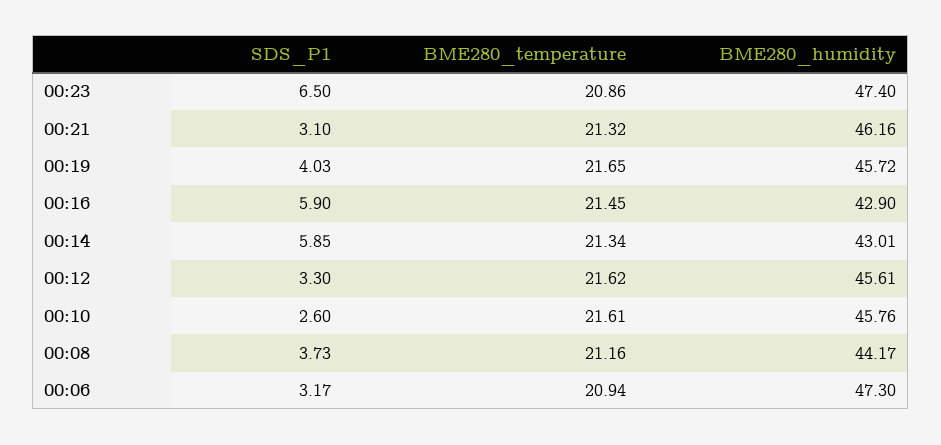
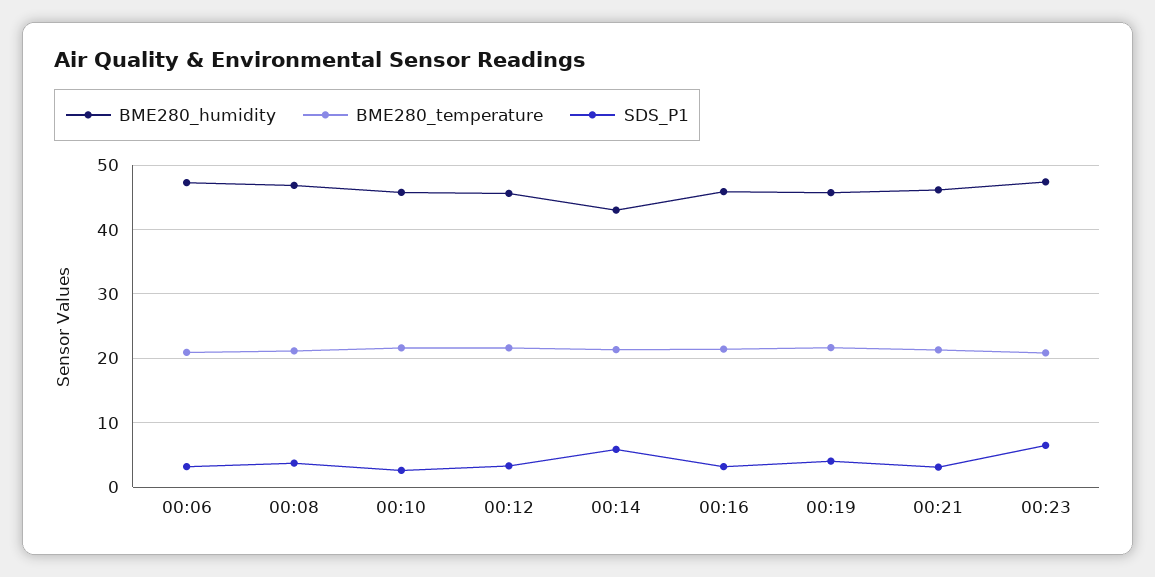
SDS_P1, 00:16: 5.9 -> 3
BME280_humidity, 00:16: 42.9 -> 46
BME280_humidity, 00:08: 44.17 -> 47

